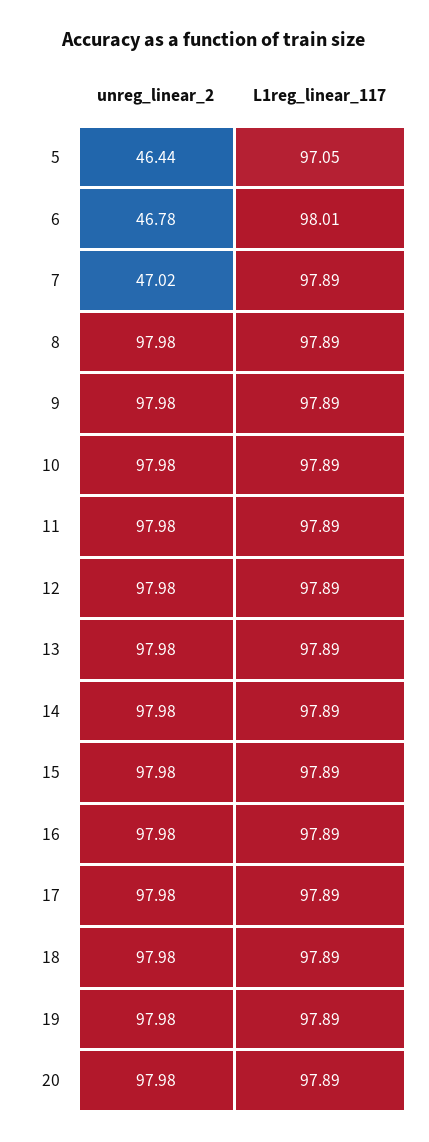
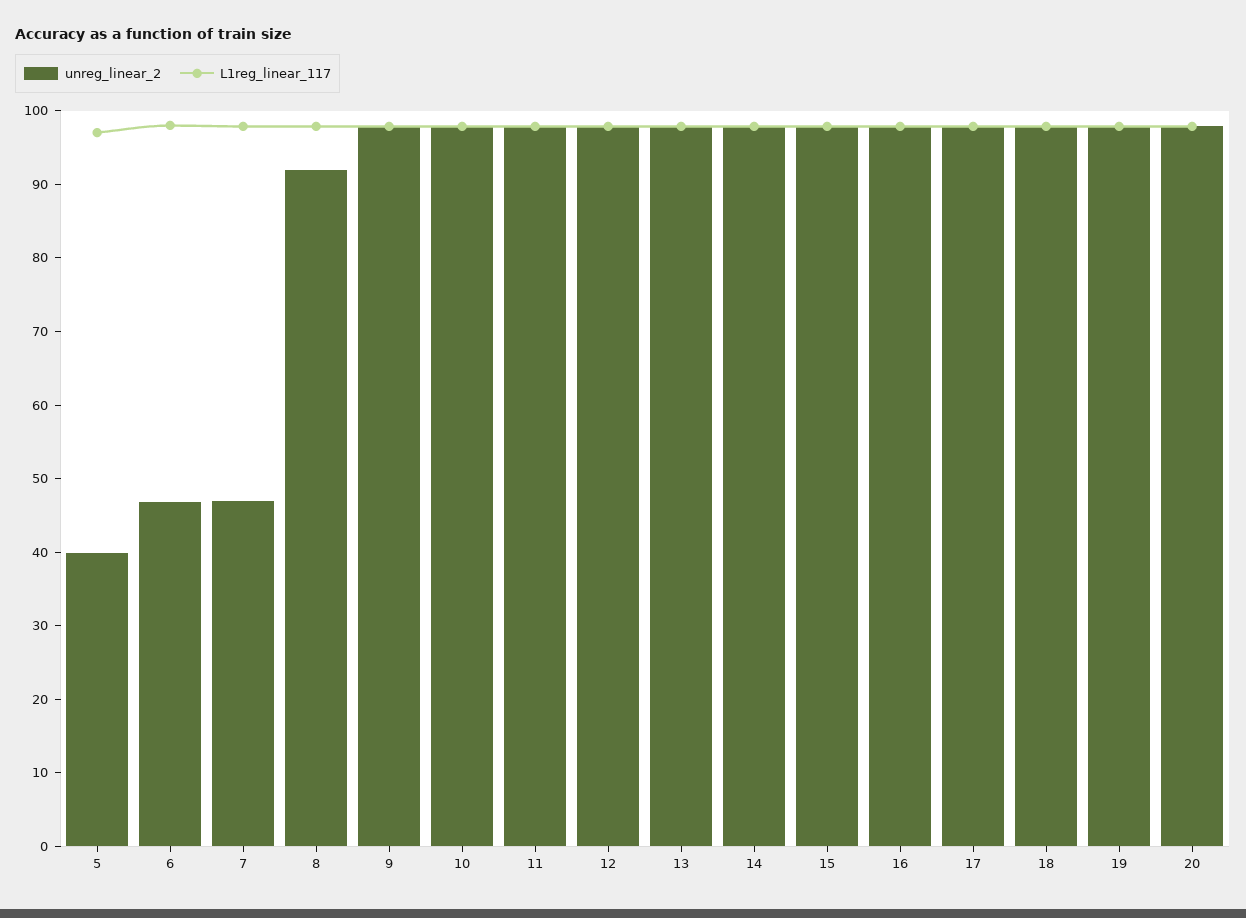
unreg_linear_2, 5: 46.44 -> 40
unreg_linear_2, 8: 97.98 -> 92

